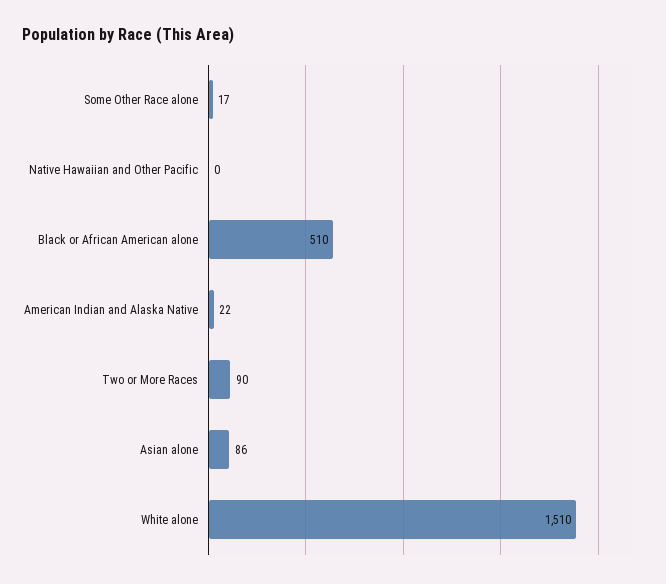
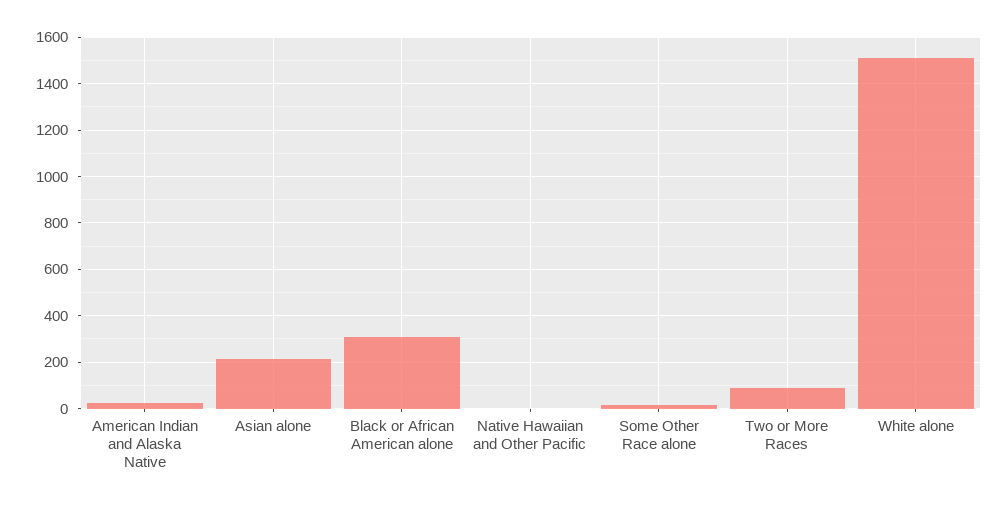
Black or African American alone: 510 -> 300
Asian alone: 86 -> 200

